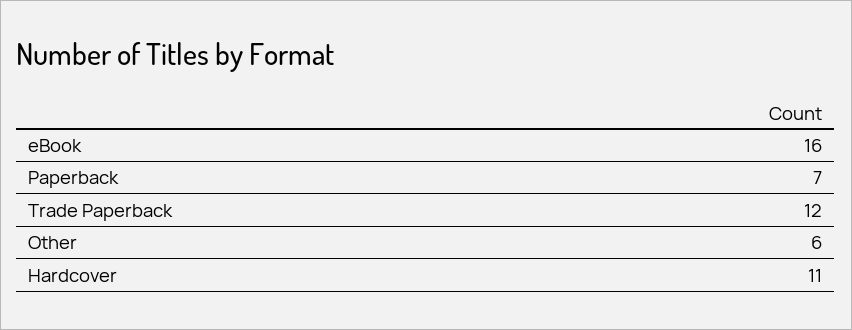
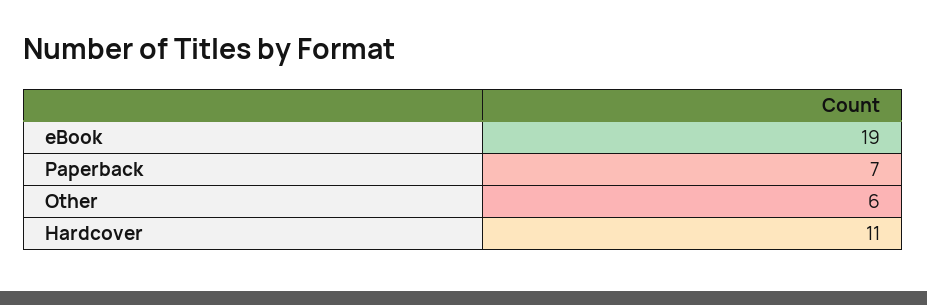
eBook: 16 -> 19
Trade Paperback: 12 -> none

